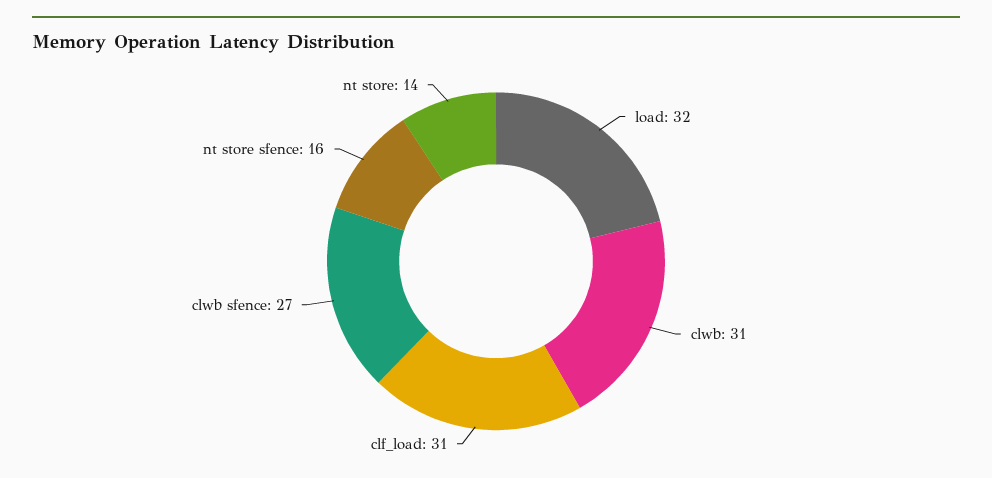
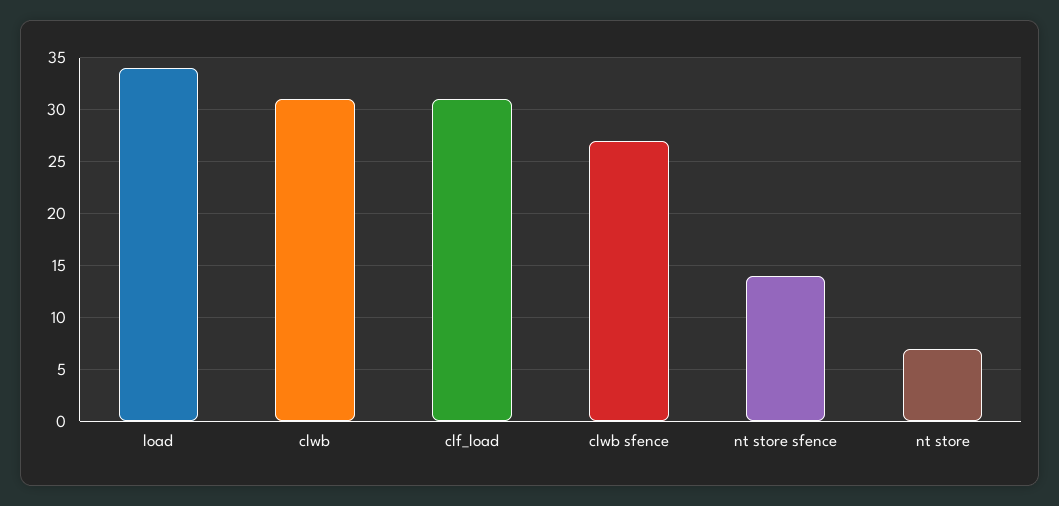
load: 32 -> 34
nt store sfence: 16 -> 14
nt store: 14 -> 7

